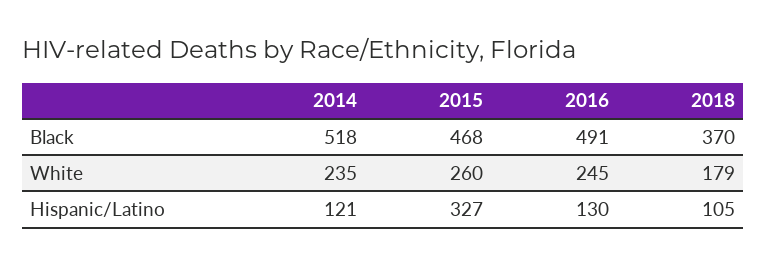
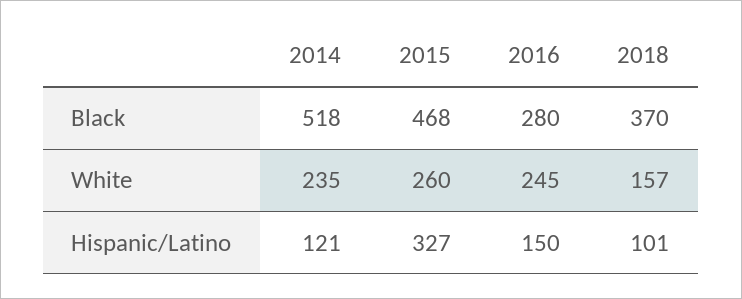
2016, Black: 491 -> 280
2018, White: 179 -> 157
2016, Hispanic/Latino: 130 -> 150
2018, Hispanic/Latino: 105 -> 101

